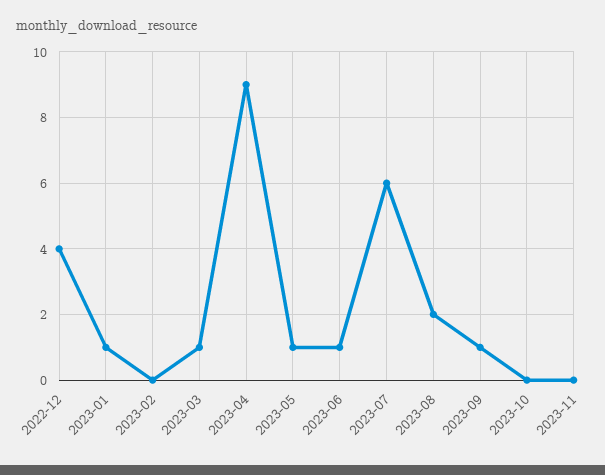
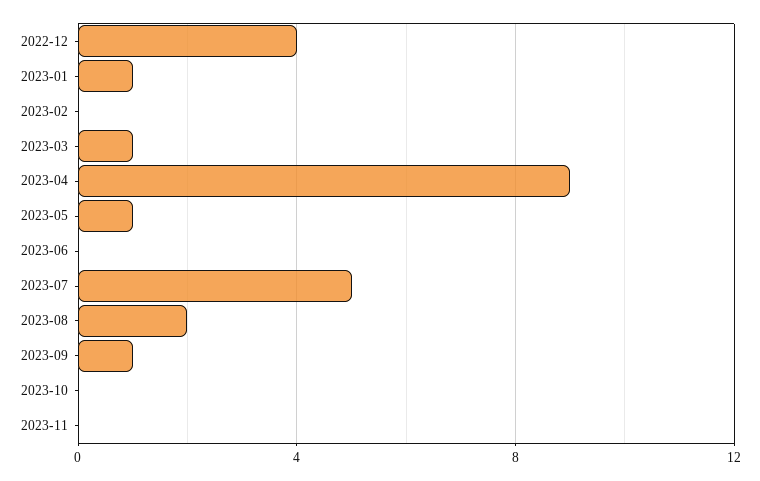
2023-06: 1 -> 0
2023-07: 6 -> 5

